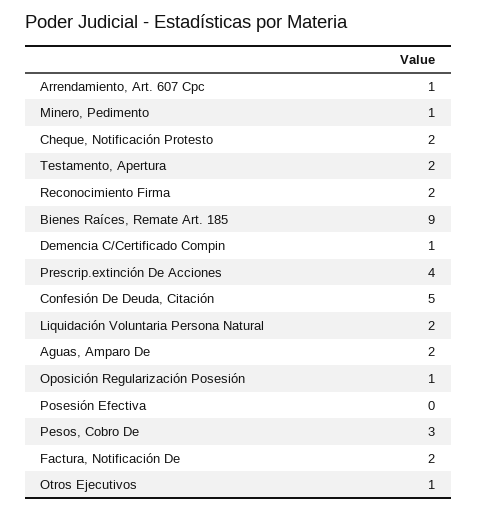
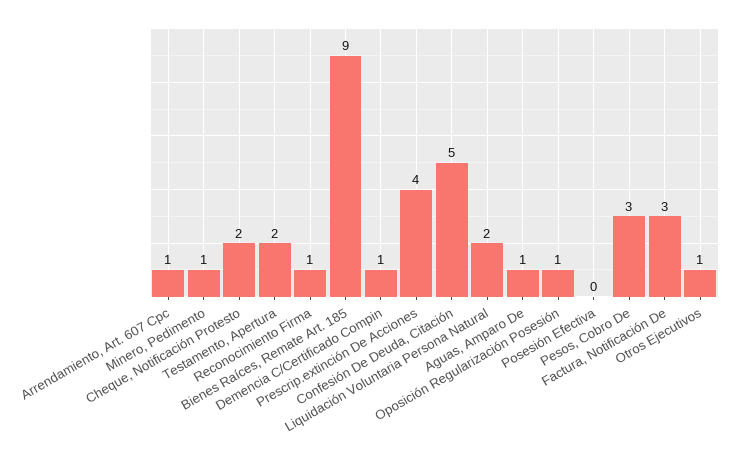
Reconocimiento Firma: 2 -> 1
Aguas, Amparo De: 2 -> 1
Factura, Notificación De: 2 -> 3

